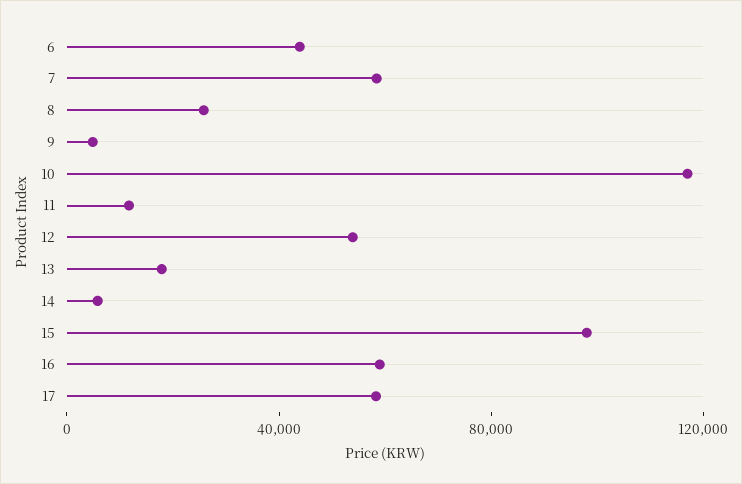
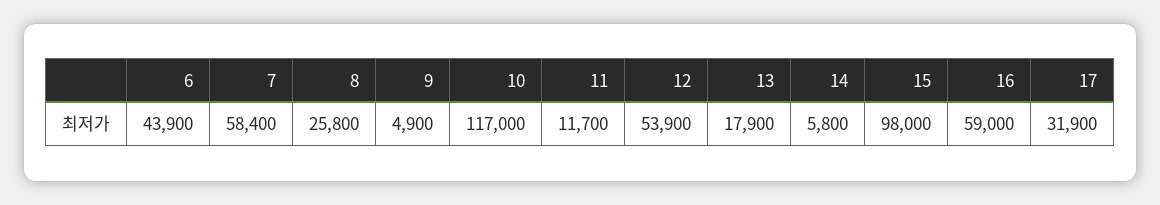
17: 60000 -> 31900

